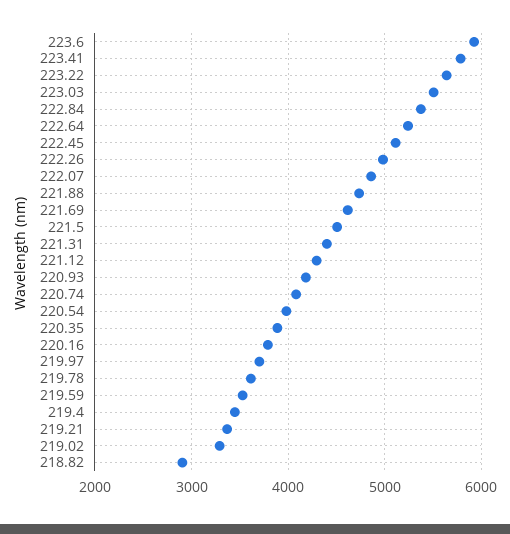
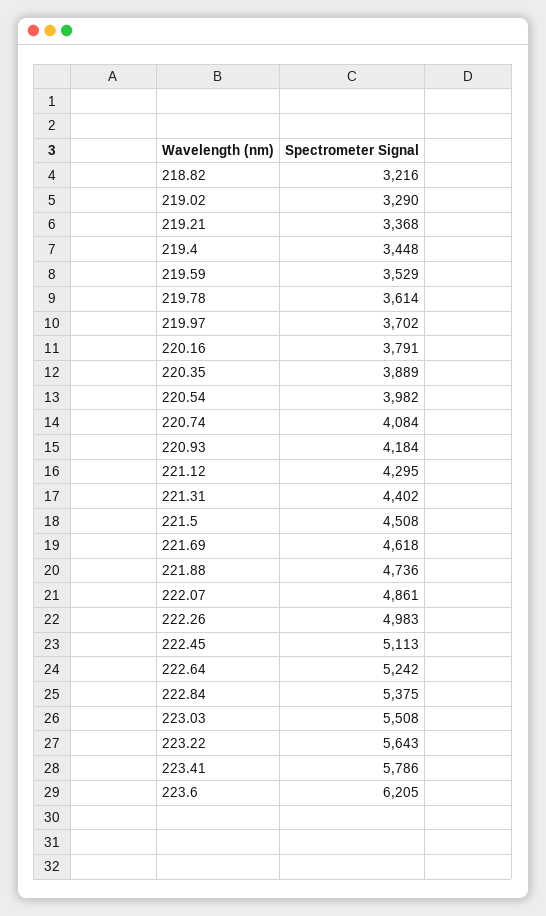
223.6: 5900 -> 6205
218.82: 2900 -> 3216

